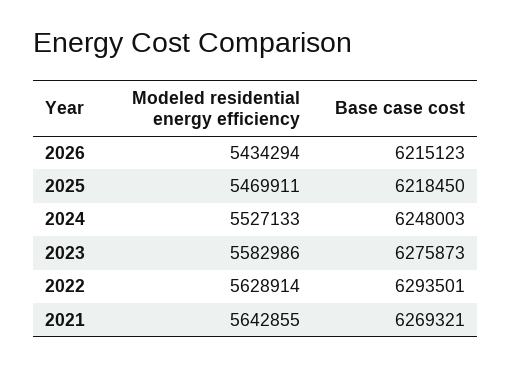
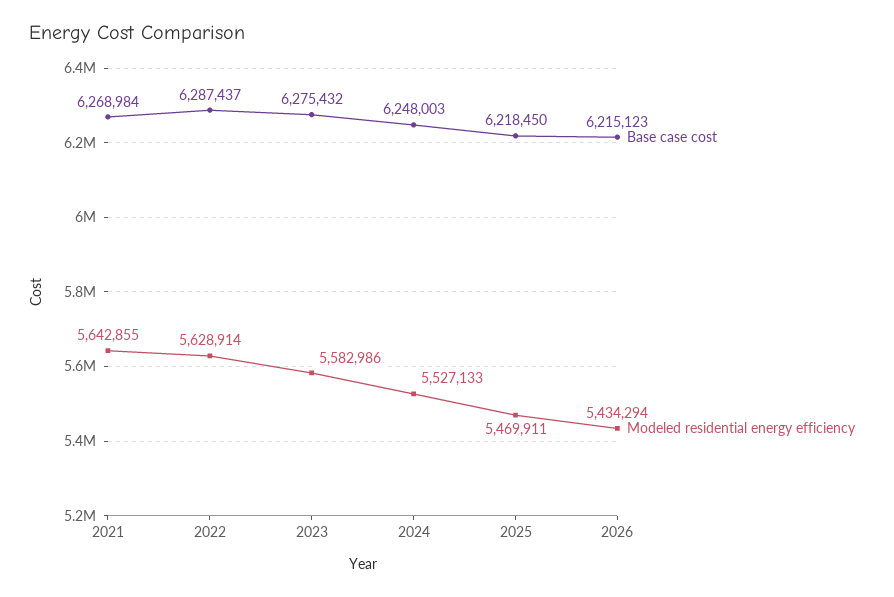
Base case cost, 2023: 6275873 -> 6275432
Base case cost, 2022: 6293501 -> 6287437
Base case cost, 2021: 6269321 -> 6268984

